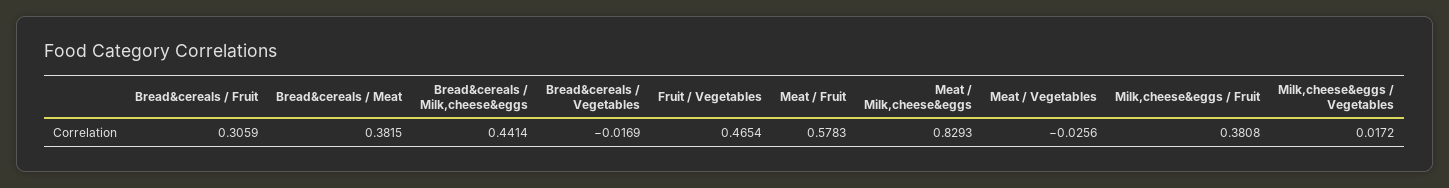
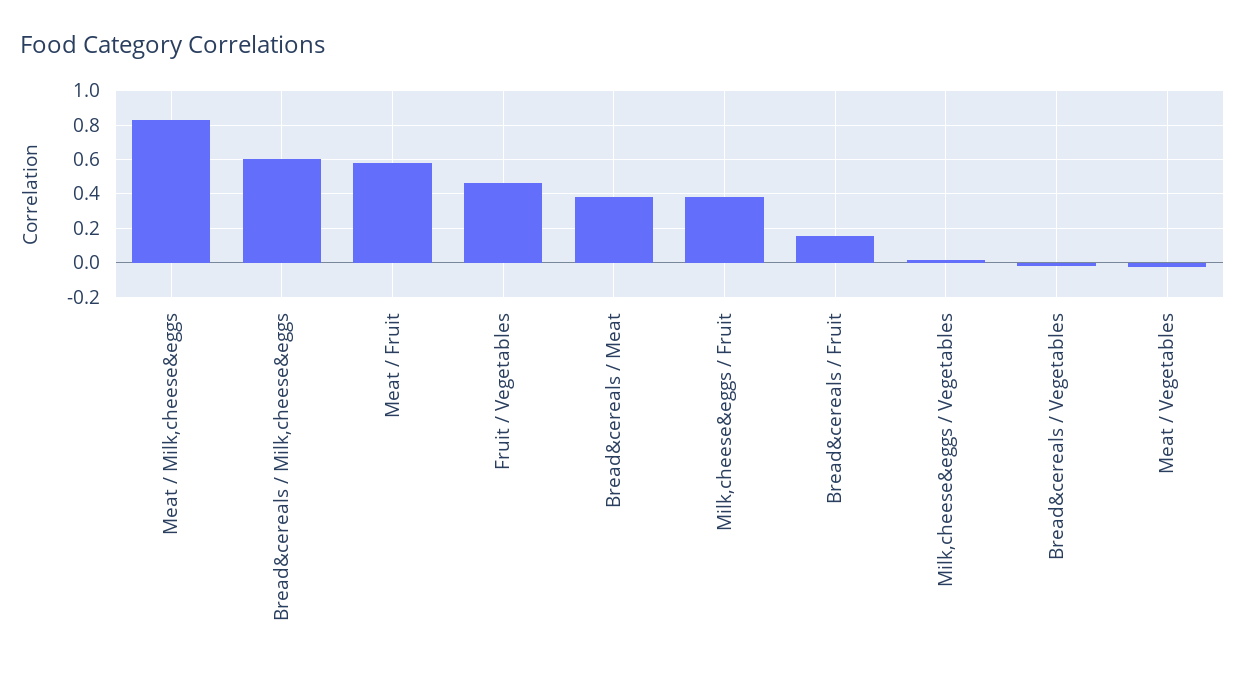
Bread&cereals / Fruit: 0.3059 -> 0.15
Bread&cereals / Milk,cheese&eggs: 0.4414 -> 0.6

